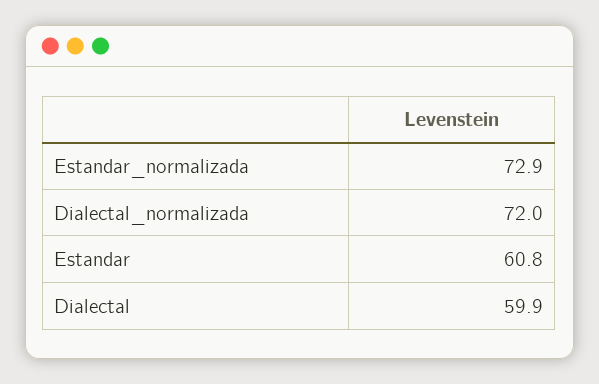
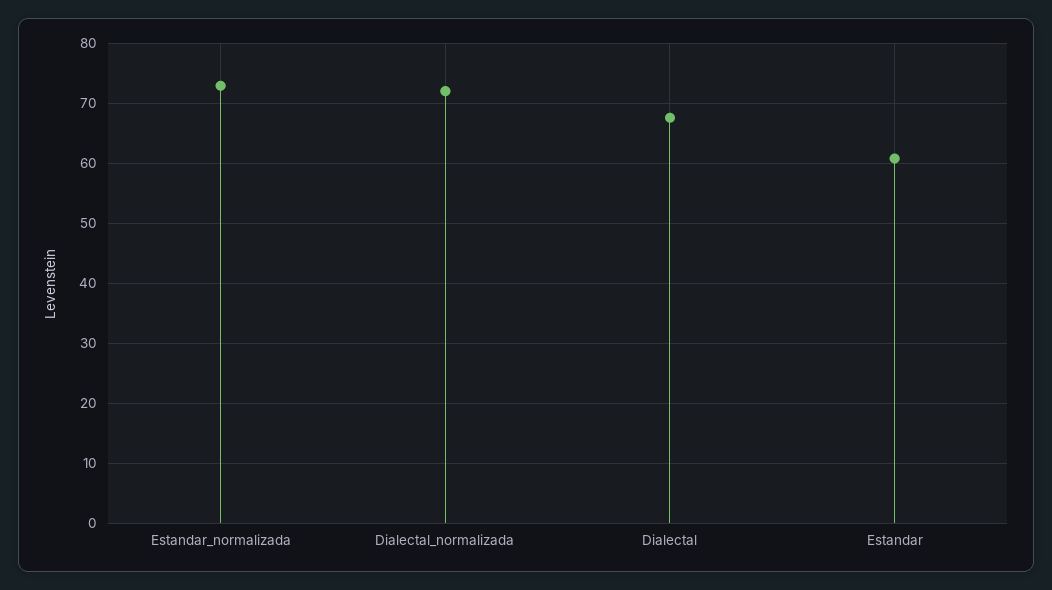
Dialectal: 59.9 -> 68

